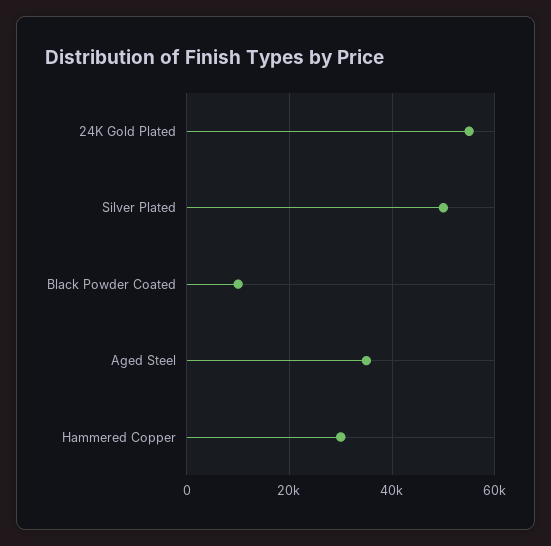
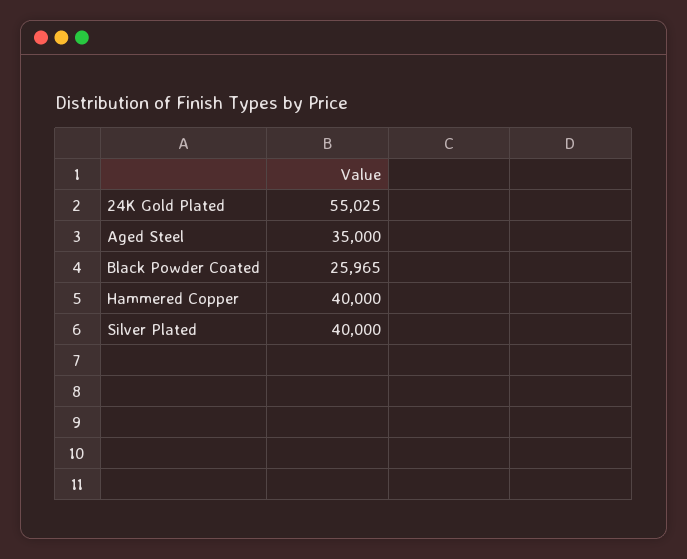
Silver Plated: 50000 -> 40000
Black Powder Coated: 10000 -> 25965
Hammered Copper: 30000 -> 40000

